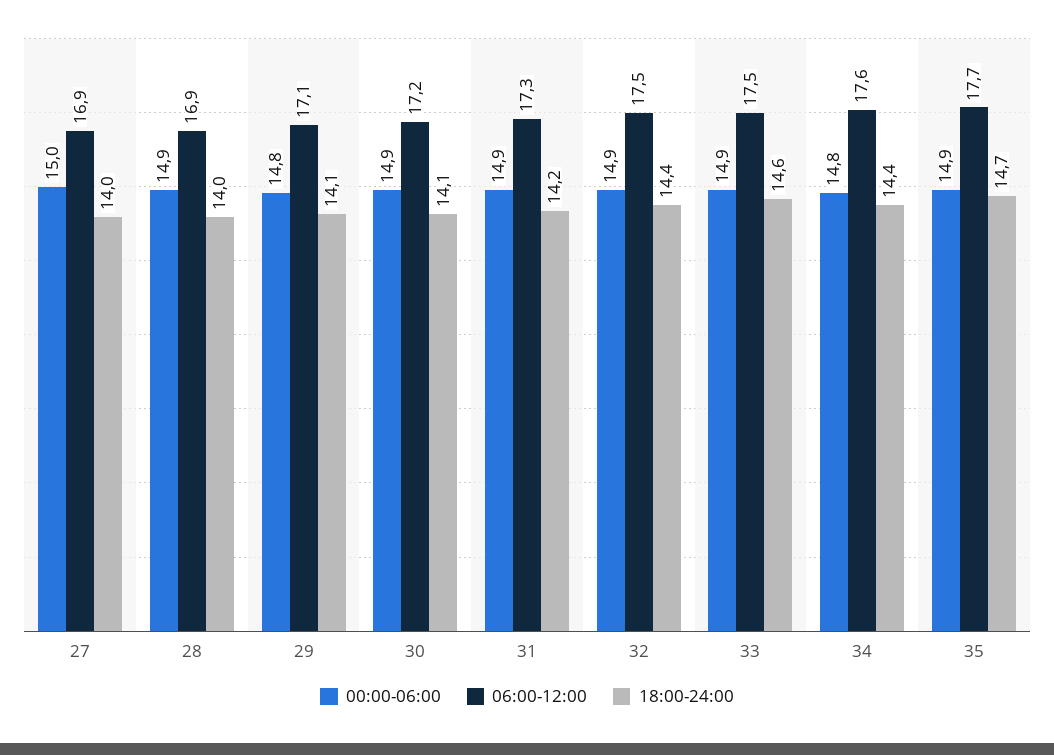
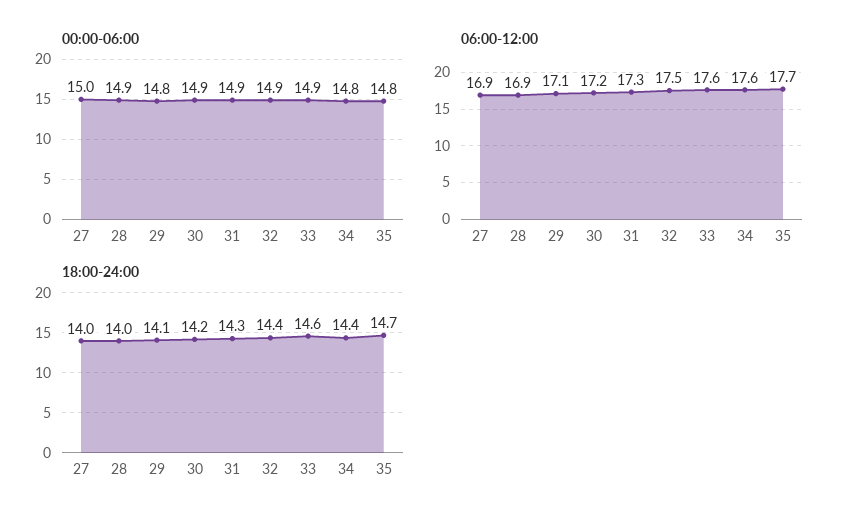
18:00-24:00, 30: 14.1 -> 14.2
18:00-24:00, 31: 14.2 -> 14.3
06:00-12:00, 33: 17.5 -> 17.6
00:00-06:00, 35: 14.9 -> 14.8

